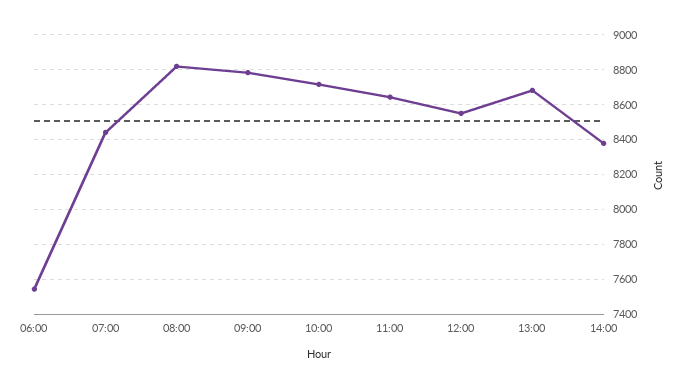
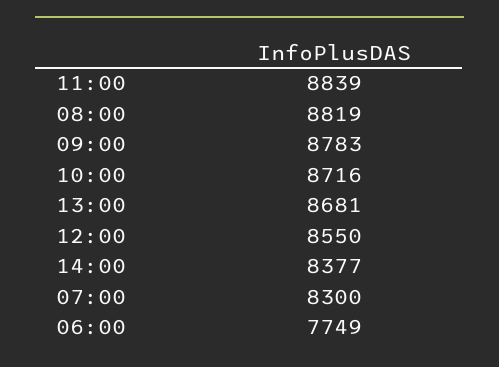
06:00: 7550 -> 7749
07:00: 8450 -> 8300
11:00: 8650 -> 8839

